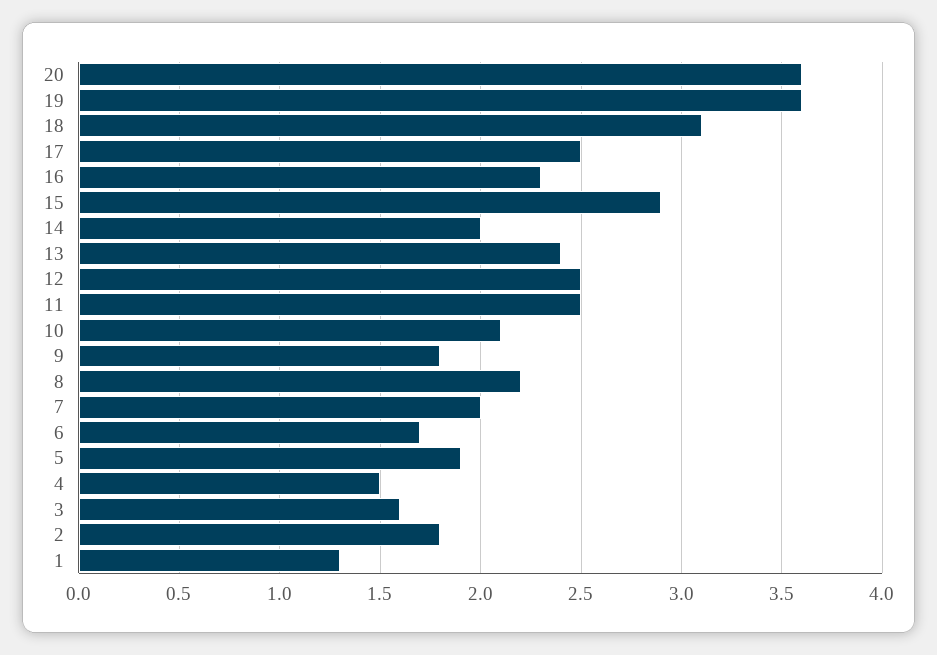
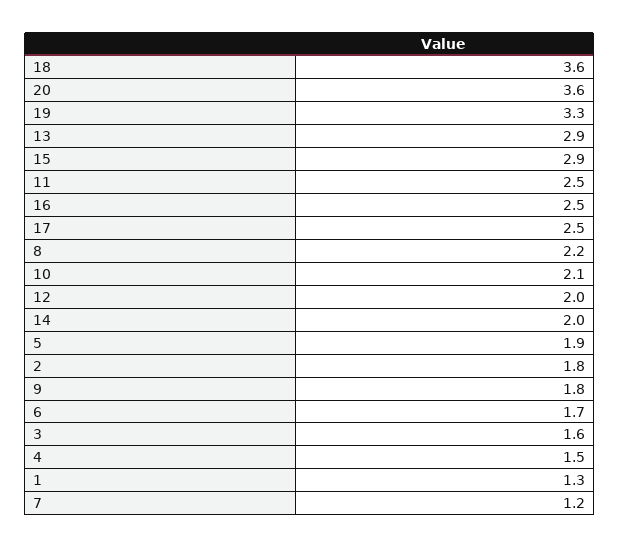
19: 3.6 -> 3.3
18: 3.1 -> 3.6
16: 2.3 -> 2.5
13: 2.4 -> 2.9
12: 2.5 -> 2
7: 2 -> 1.2

